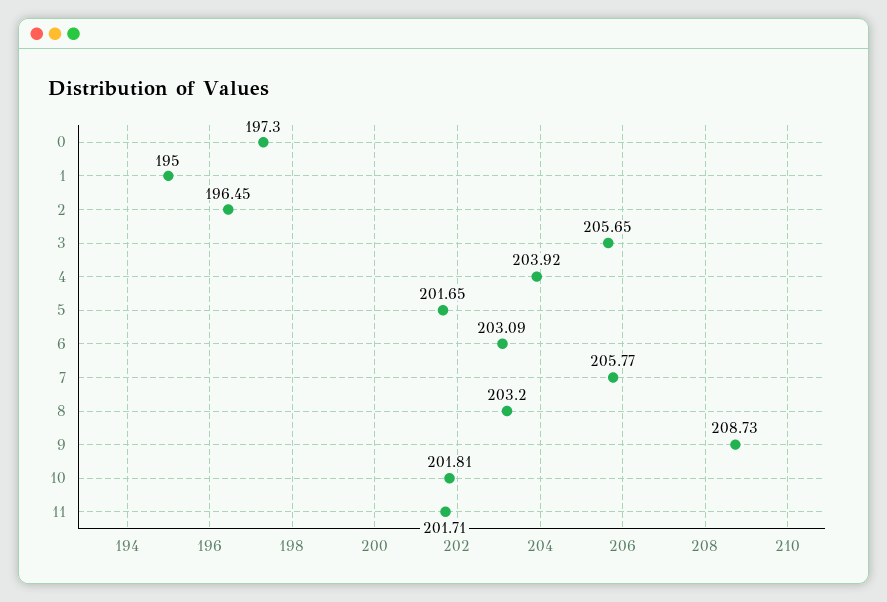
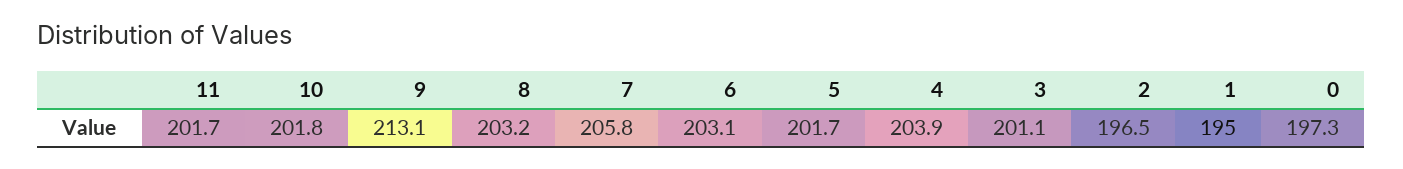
3: 205.65 -> 201.1
9: 208.73 -> 213.1

